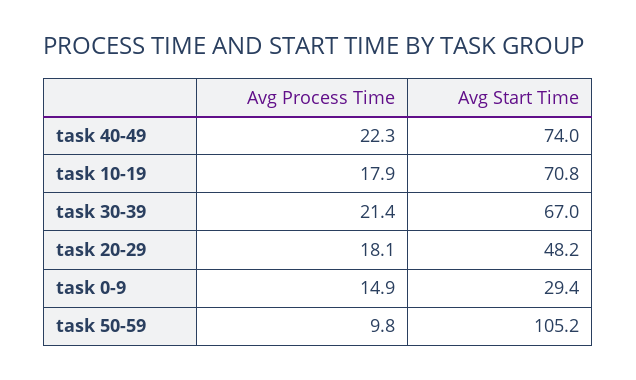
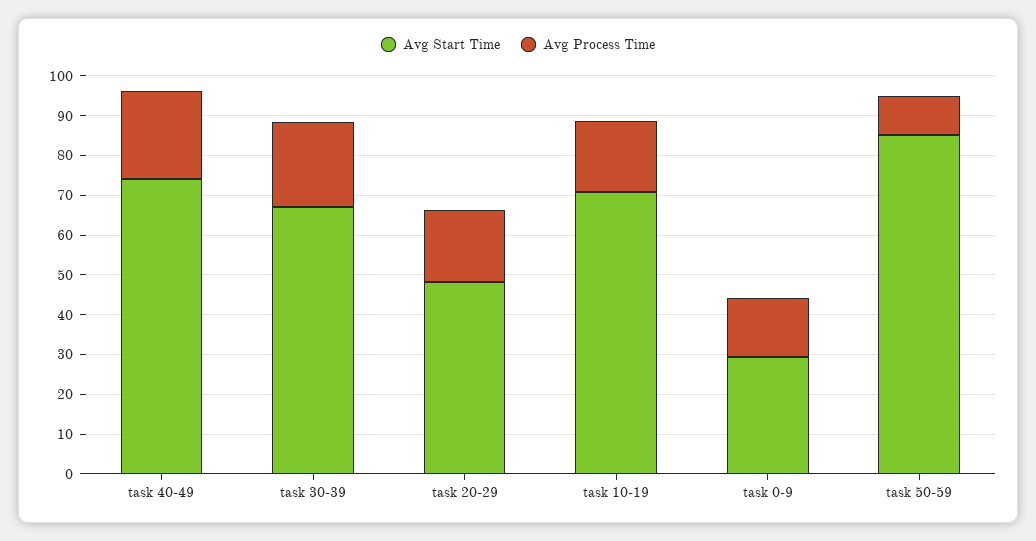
Avg Start Time, task 50-59: 105.2 -> 85

